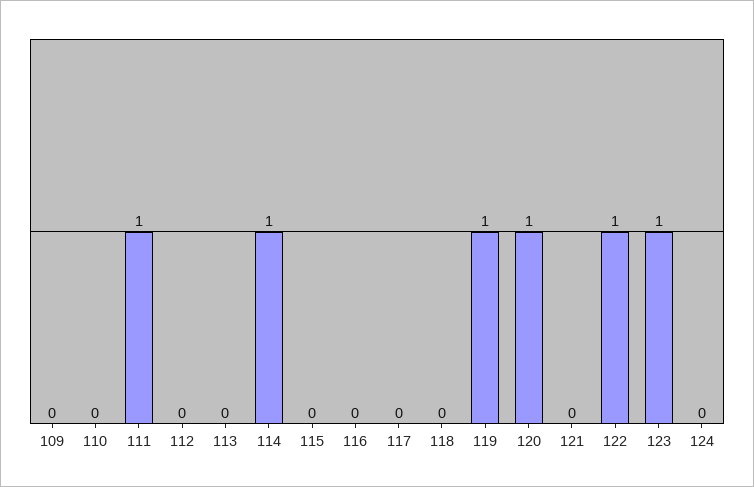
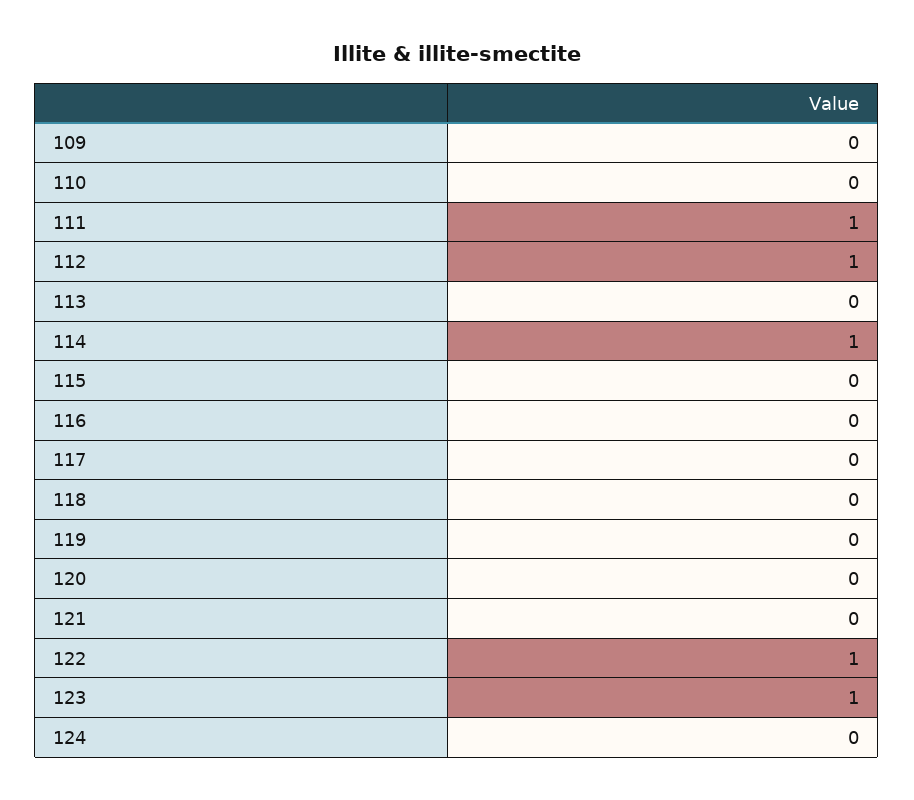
112: 0 -> 1
119: 1 -> 0
120: 1 -> 0

